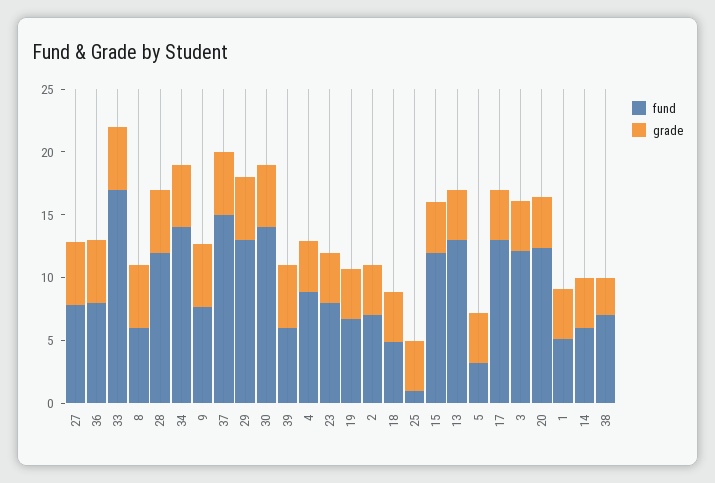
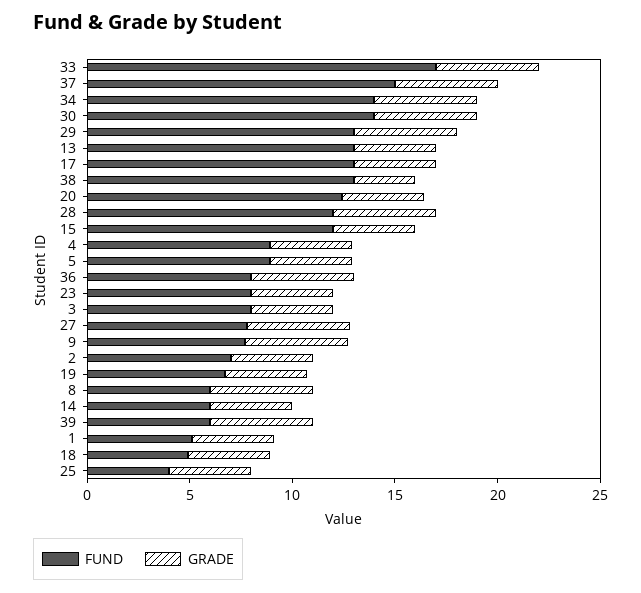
fund, 25: 1 -> 4
fund, 5: 3 -> 9
fund, 3: 12 -> 8
fund, 38: 7 -> 13

